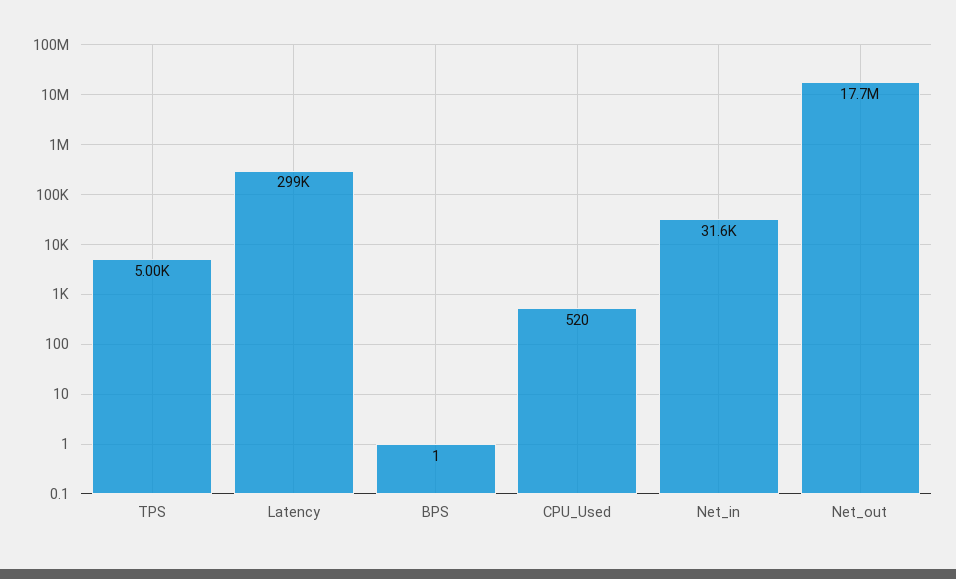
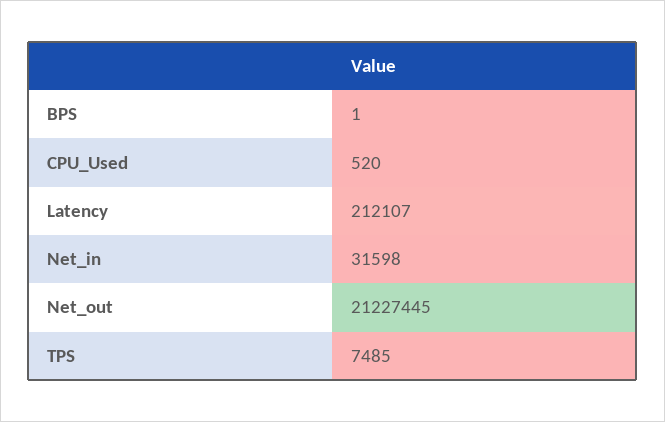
TPS: 5000 -> 7485
Latency: 299000 -> 212107
Net_out: 17700000 -> 21227445

